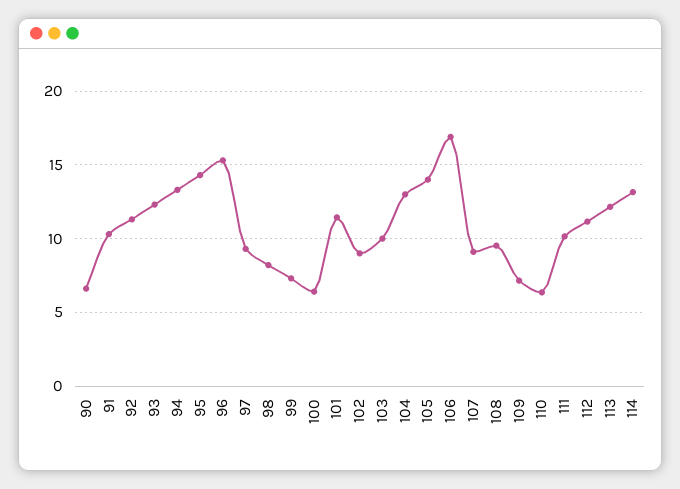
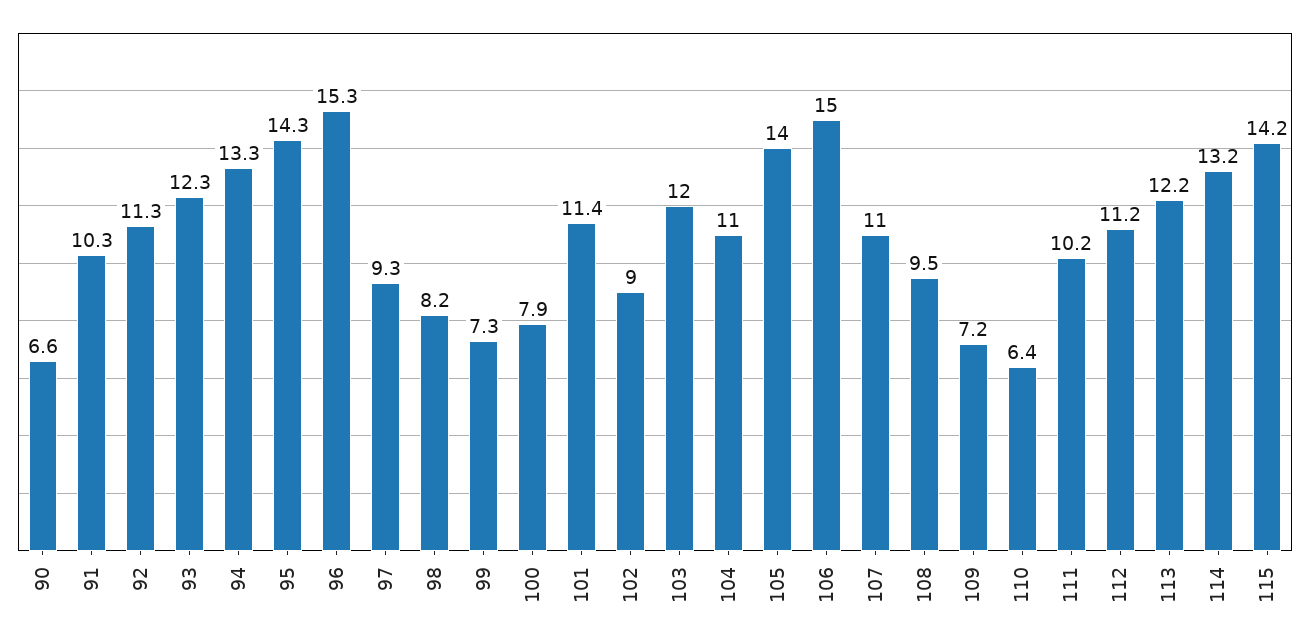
100: 6.5 -> 7.9
103: 10 -> 12
104: 13 -> 11
106: 17 -> 15
107: 9 -> 11
115: none -> 14.2

